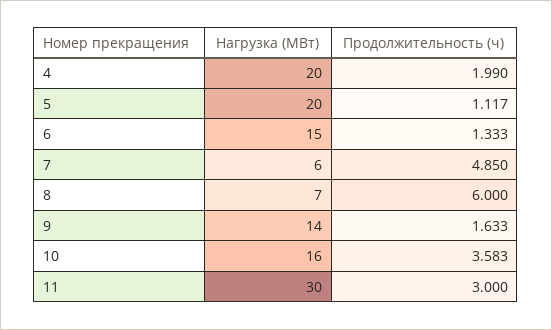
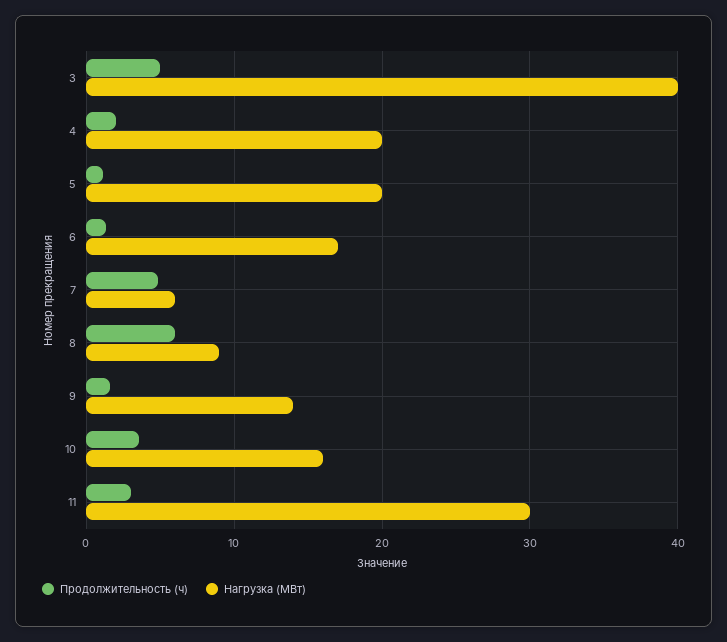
Нагрузка (МВт), 6: 15 -> 17
Нагрузка (МВт), 8: 7 -> 9
Продолжительность (ч), 3: none -> 5
Нагрузка (МВт), 3: none -> 40

